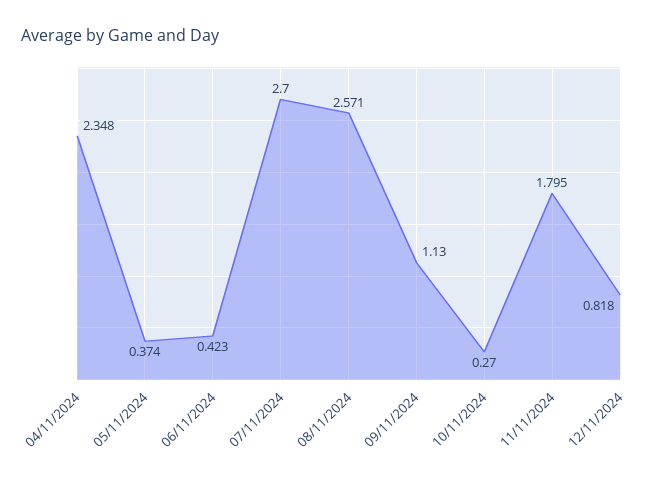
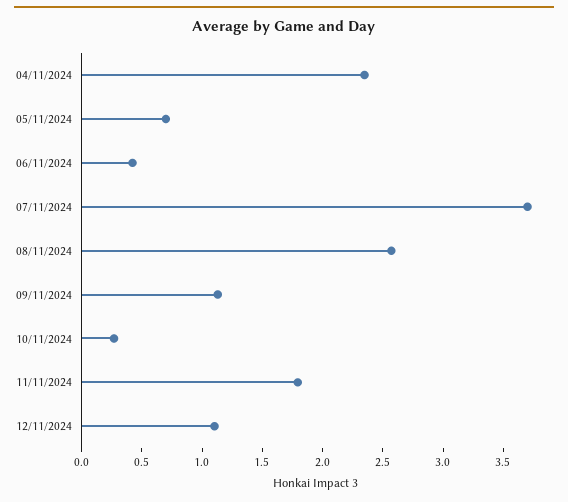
05/11/2024: 0.374 -> 0.7
07/11/2024: 2.7 -> 3.7
12/11/2024: 0.818 -> 1.1

